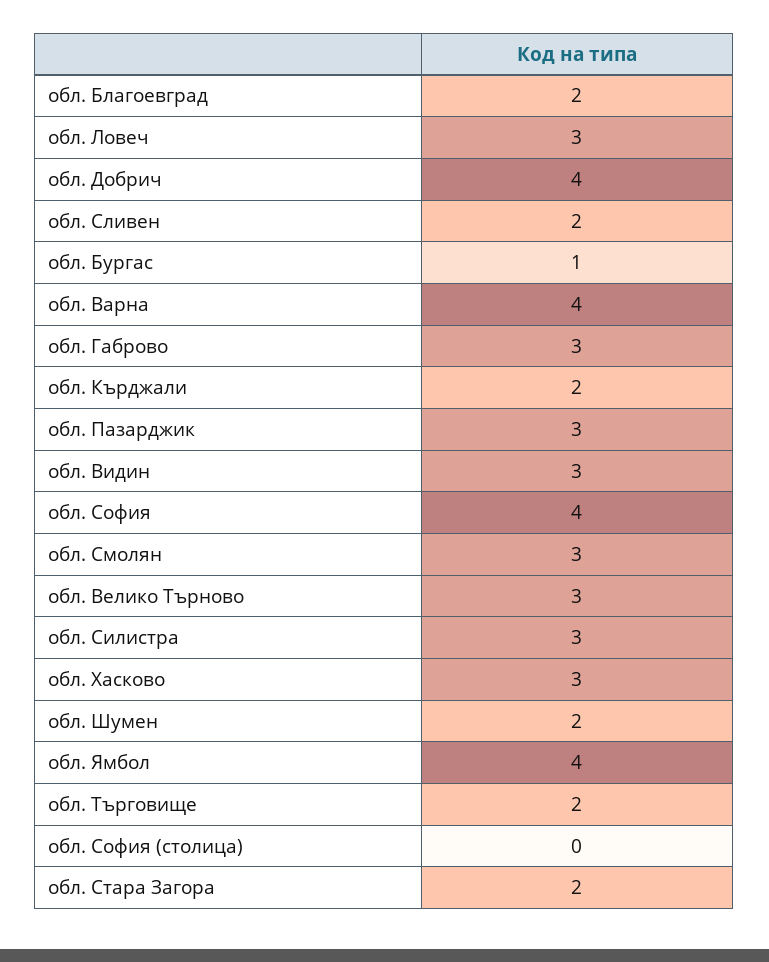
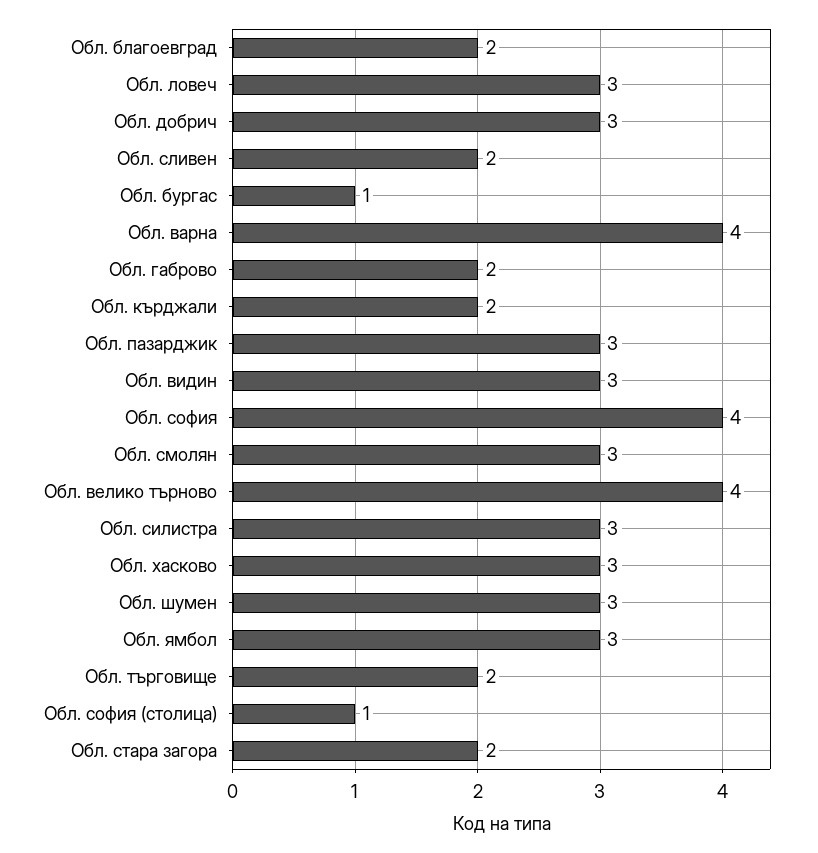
обл. Добрич: 4 -> 3
обл. Габрово: 3 -> 2
обл. Велико Търново: 3 -> 4
обл. Шумен: 2 -> 3
обл. Ямбол: 4 -> 3
обл. София (столица): 0 -> 1

